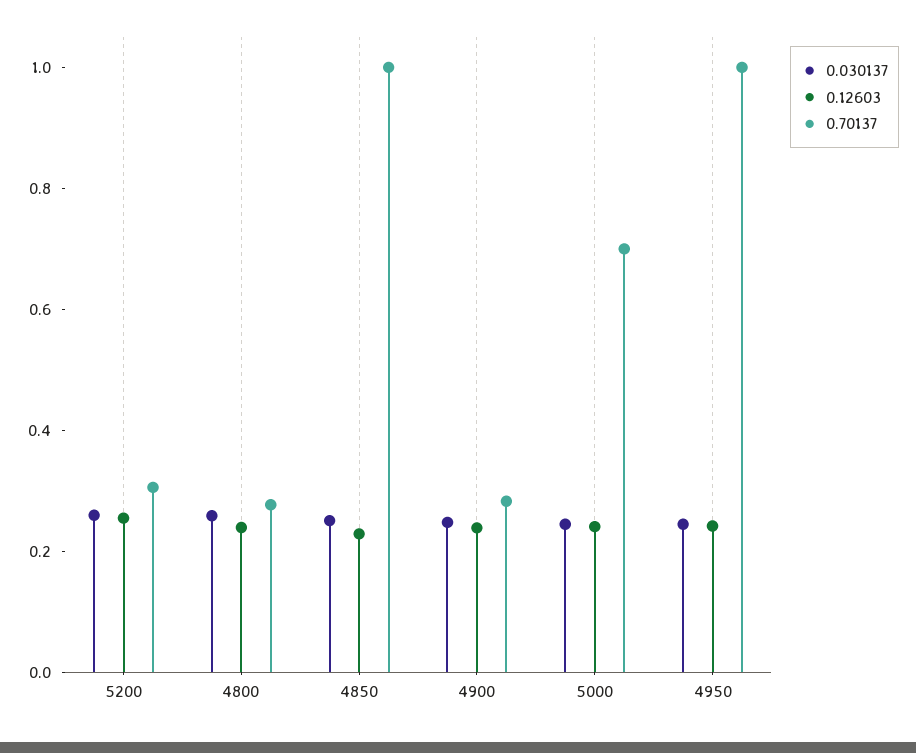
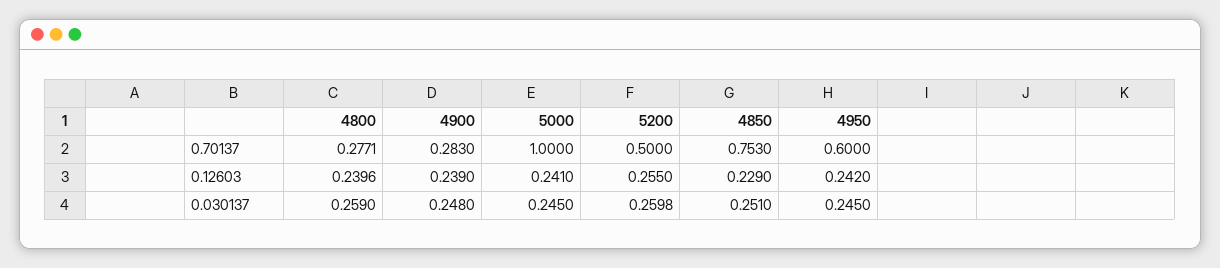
0.70137, 5200: 0.3 -> 0.5
0.70137, 4850: 1 -> 0.753
0.70137, 5000: 0.7 -> 1
0.70137, 4950: 1 -> 0.6

